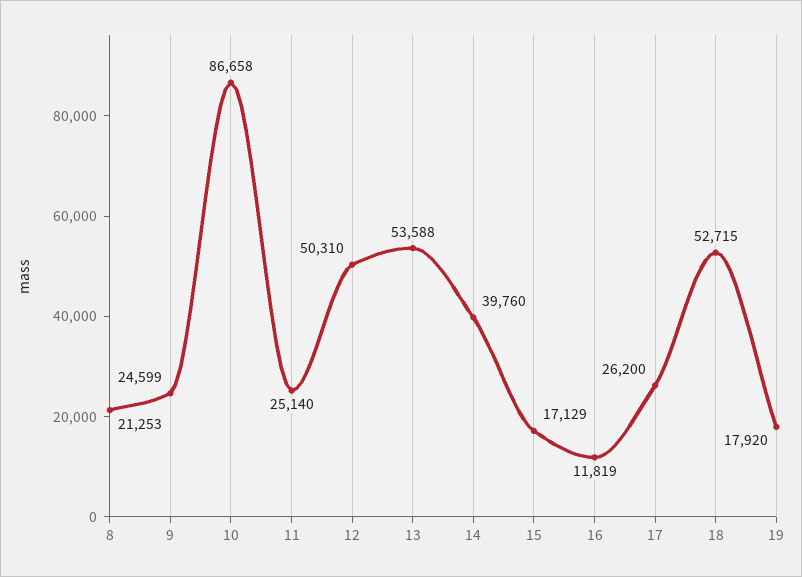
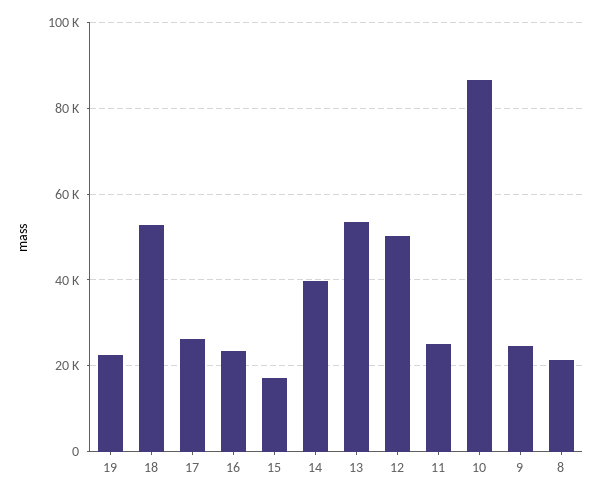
16: 11819 -> 24000
19: 17920 -> 22000

